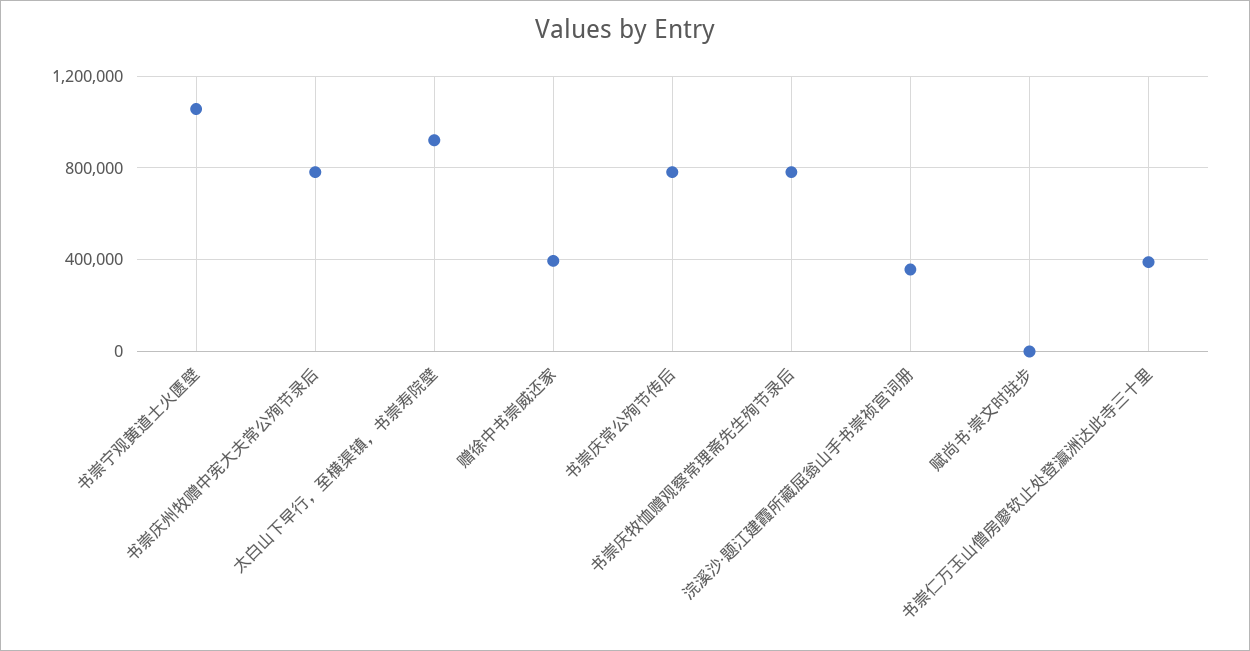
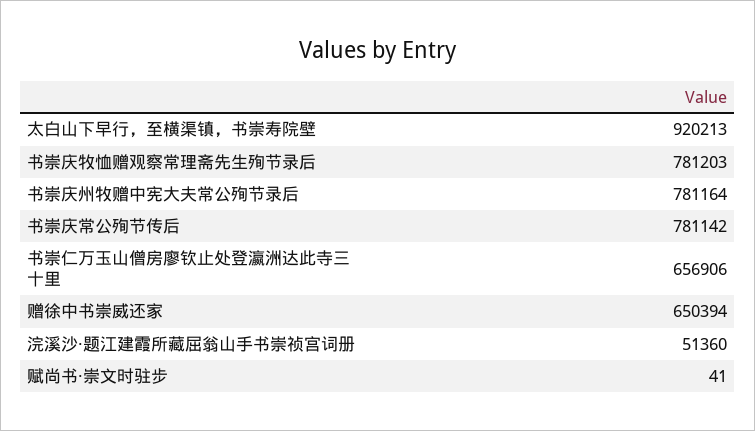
书崇宁观黄道士火匮壁: 1050000 -> none
赠徐中书崇威还家: 400000 -> 650394
浣溪沙·题江建霞所藏屈翁山手书崇祯宫词册: 350000 -> 51360
书崇仁万玉山僧房廖钦止处登瀛洲达此寺三十里: 400000 -> 656906

